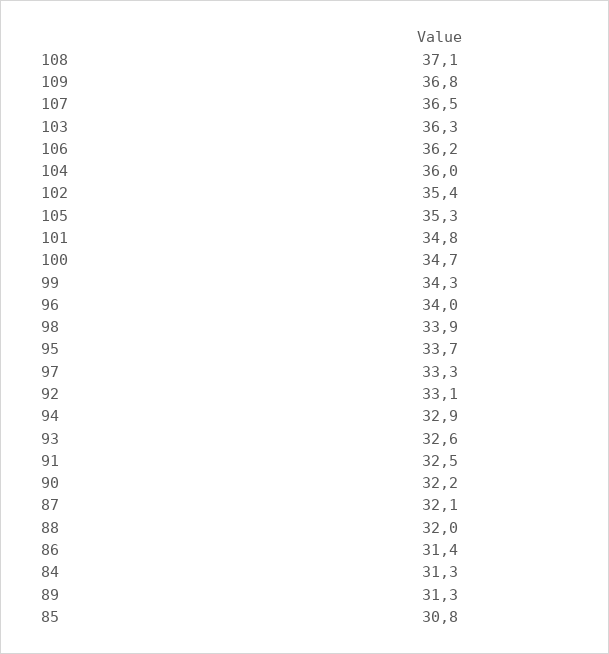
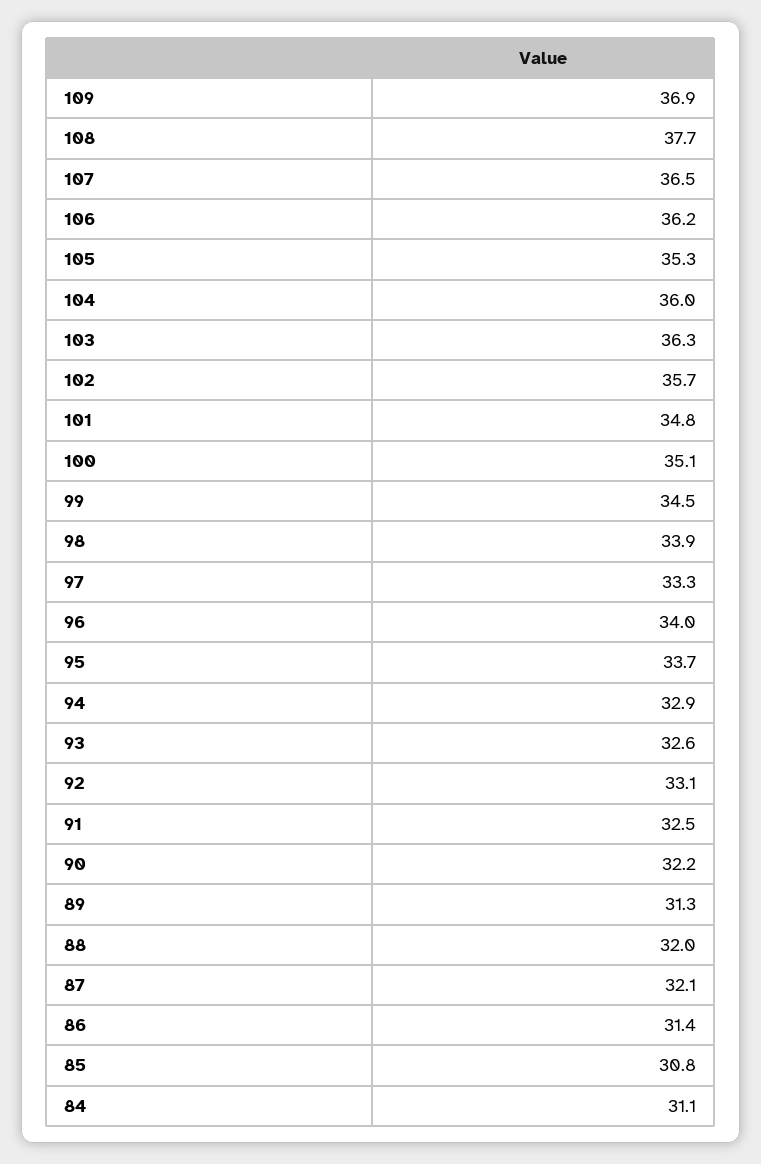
108: 37.1 -> 37.7
109: 36.8 -> 36.9
102: 35.4 -> 35.7
100: 34.7 -> 35.1
99: 34.3 -> 34.5
84: 31.3 -> 31.1

